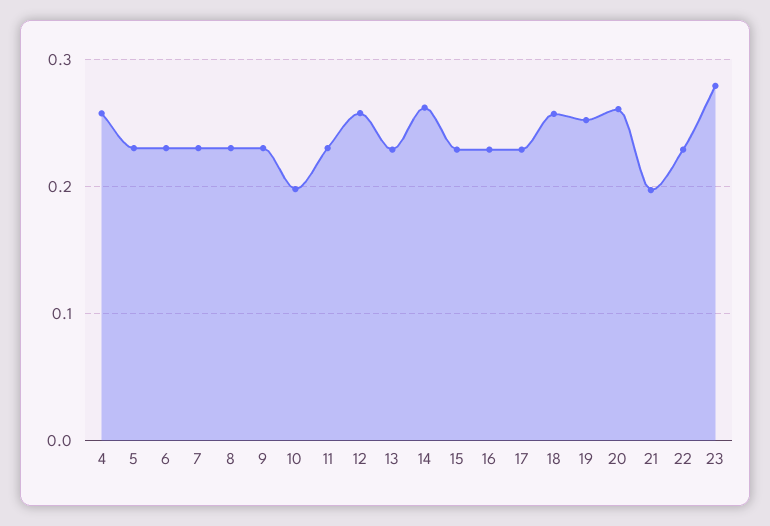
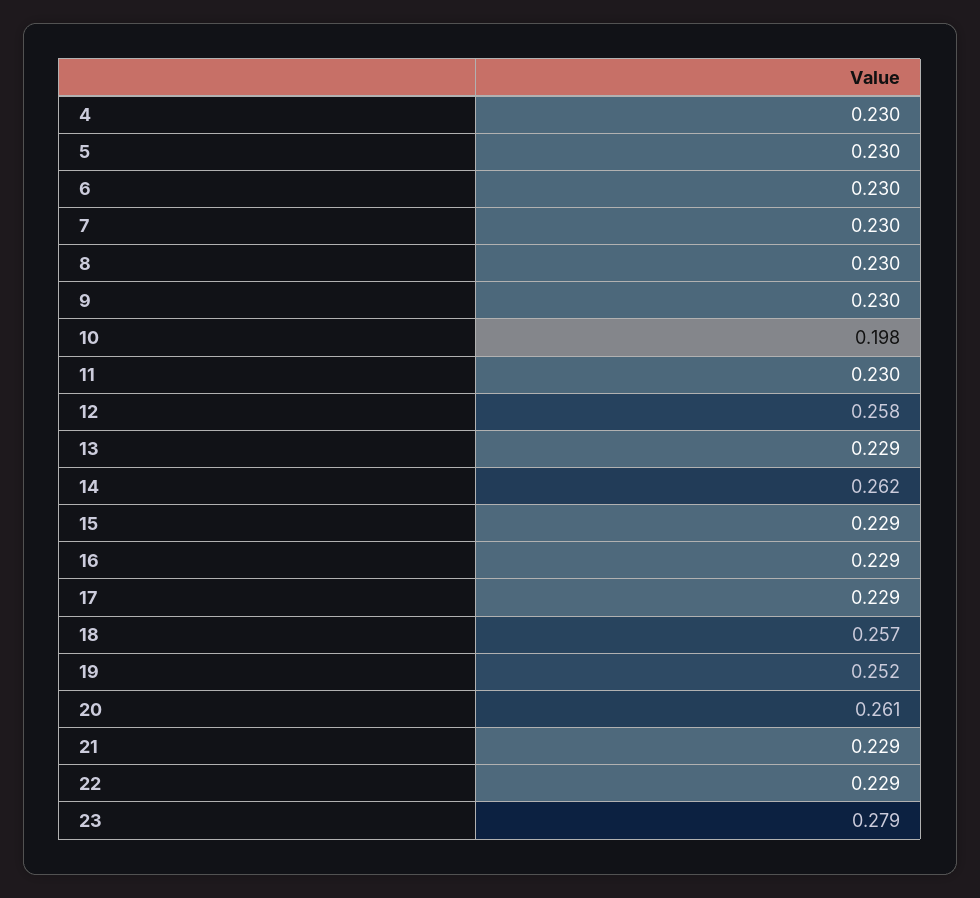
4: 0.26 -> 0.23
21: 0.2 -> 0.229

